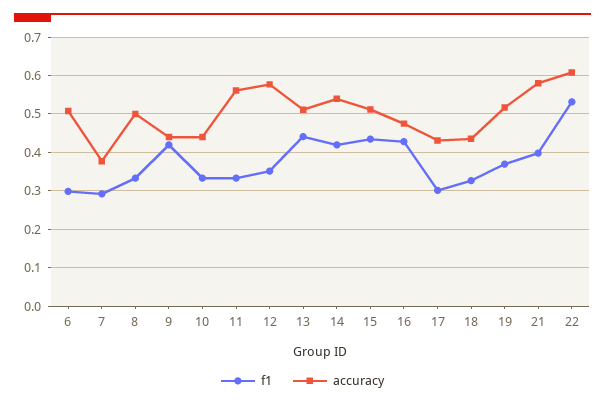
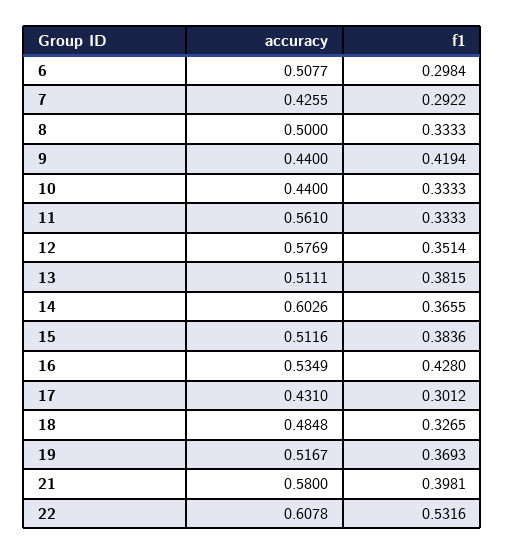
accuracy, 7: 0.38 -> 0.4255
f1, 13: 0.44 -> 0.3815
f1, 14: 0.42 -> 0.3655
accuracy, 14: 0.54 -> 0.6026
f1, 15: 0.44 -> 0.3836
accuracy, 16: 0.48 -> 0.5349
accuracy, 18: 0.44 -> 0.4848

